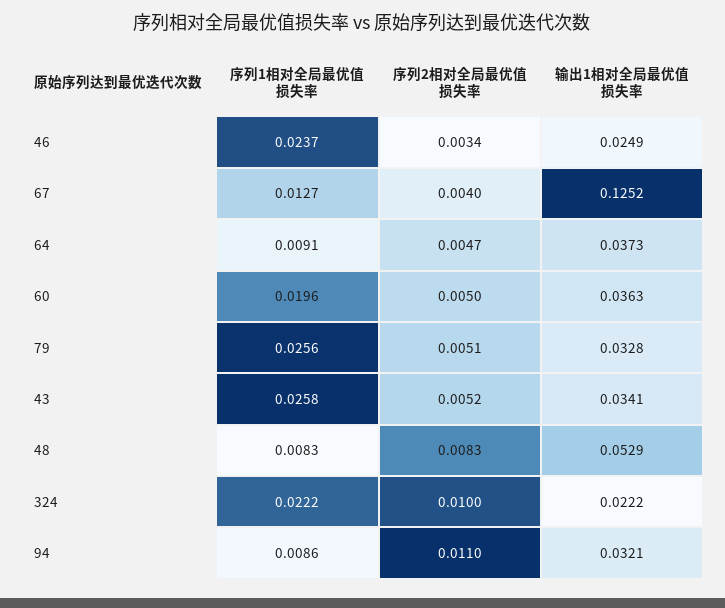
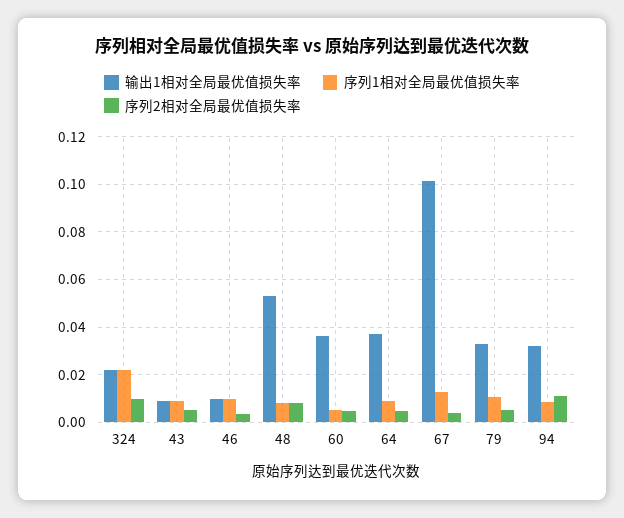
序列1相对全局最优值损失率, 46: 0.0237 -> 0.01
输出1相对全局最优值损失率, 46: 0.0249 -> 0.01
输出1相对全局最优值损失率, 67: 0.1252 -> 0.1
序列1相对全局最优值损失率, 60: 0.0196 -> 0.005
序列1相对全局最优值损失率, 79: 0.0256 -> 0.01
序列1相对全局最优值损失率, 43: 0.0258 -> 0.01
输出1相对全局最优值损失率, 43: 0.0341 -> 0.01

